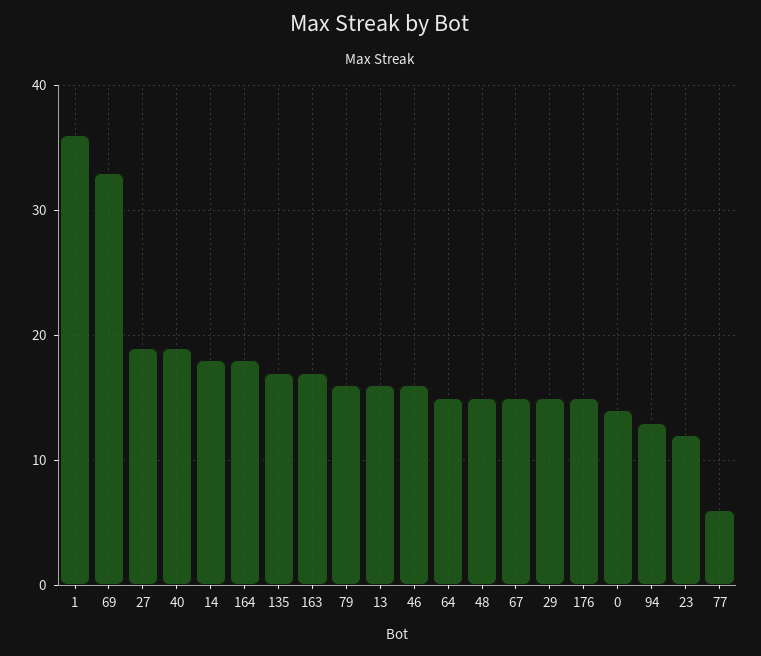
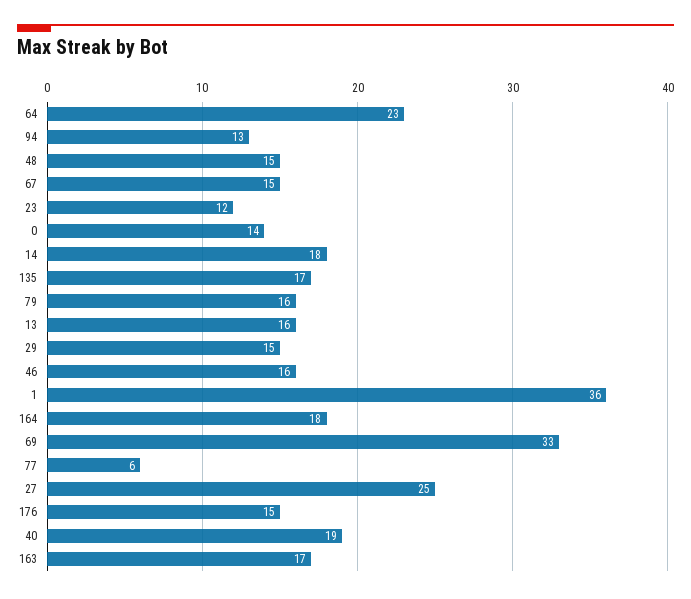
27: 19 -> 25
64: 15 -> 23

